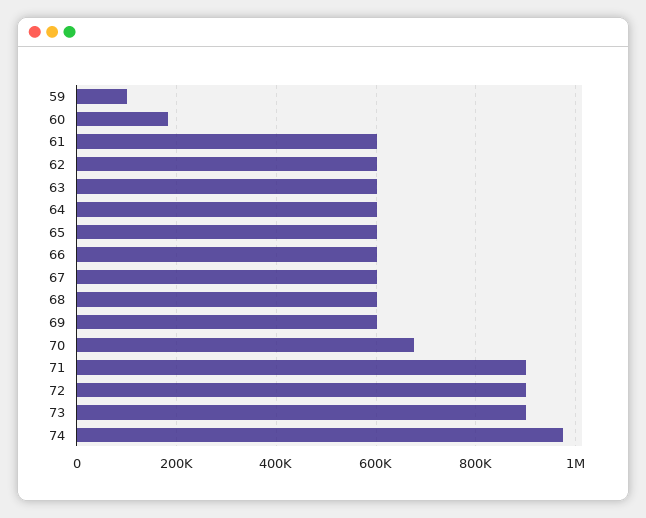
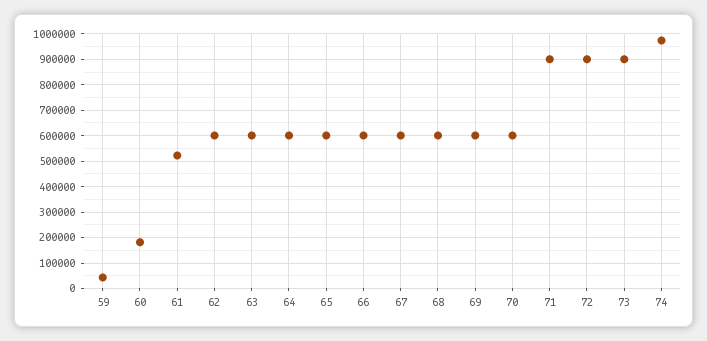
59: 100000 -> 50000
61: 600000 -> 525000
70: 680000 -> 600000

